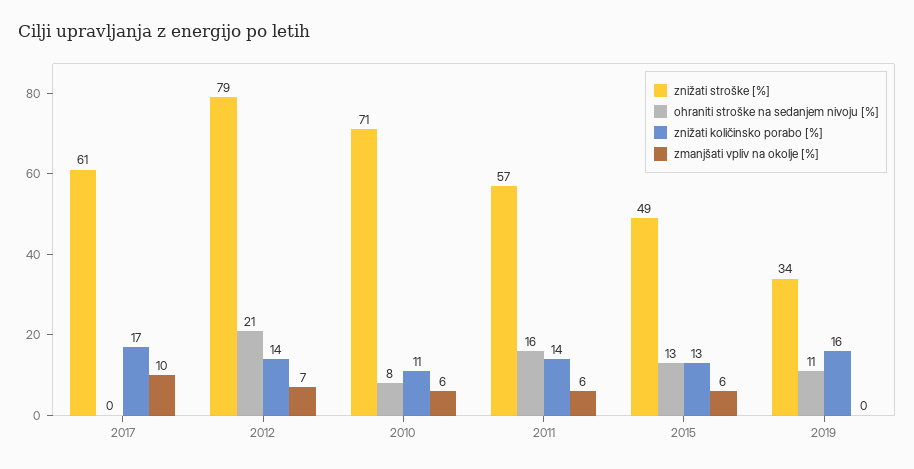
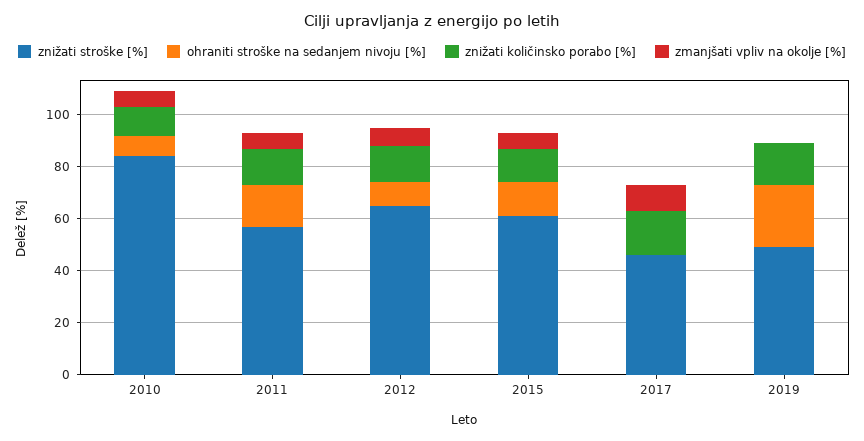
znižati stroške [%], 2017: 61 -> 45
znižati stroške [%], 2012: 79 -> 65
ohraniti stroške na sedanjem nivoju [%], 2012: 21 -> 10
znižati stroške [%], 2010: 71 -> 85
znižati stroške [%], 2015: 49 -> 60
znižati stroške [%], 2019: 34 -> 50
ohraniti stroške na sedanjem nivoju [%], 2019: 11 -> 25

